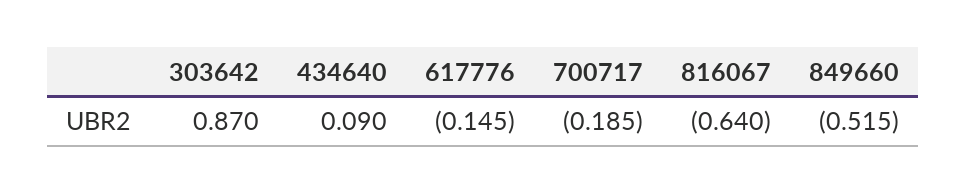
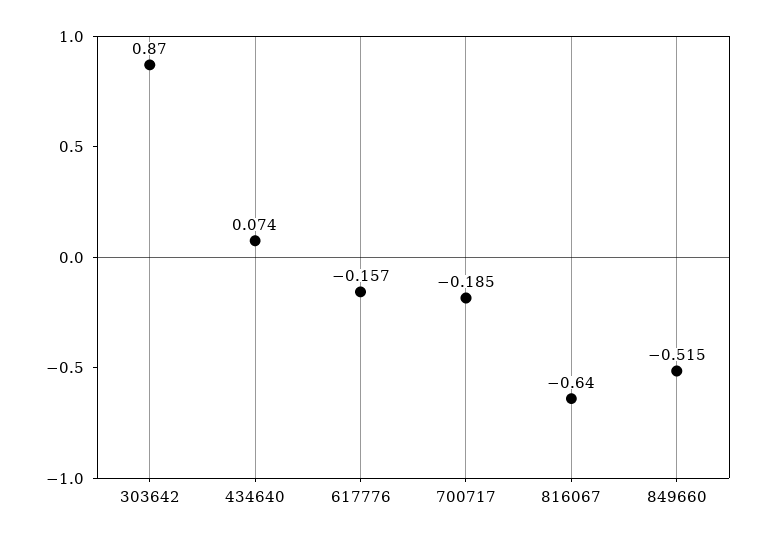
434640: 0.09 -> 0.074
617776: -0.145 -> -0.157

